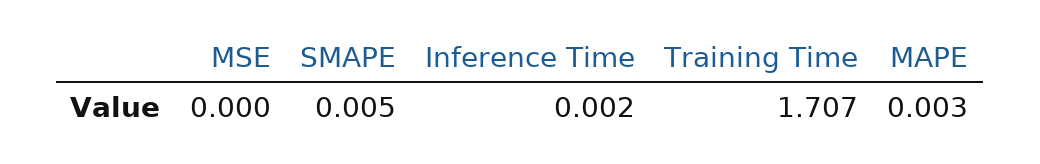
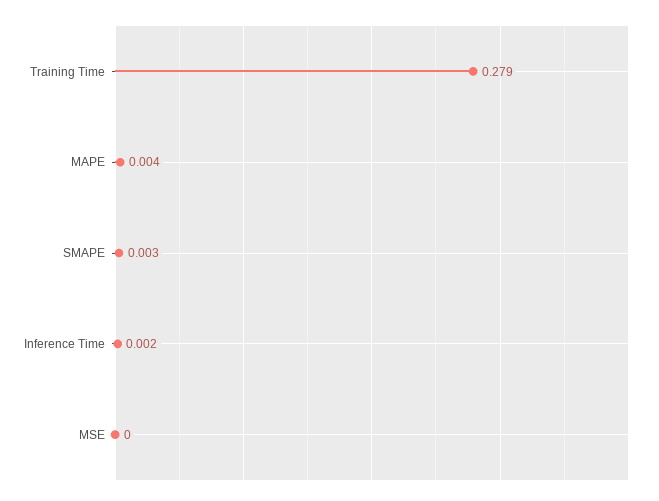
SMAPE: 0.005 -> 0.003
Training Time: 1.707 -> 0.279
MAPE: 0.003 -> 0.004

